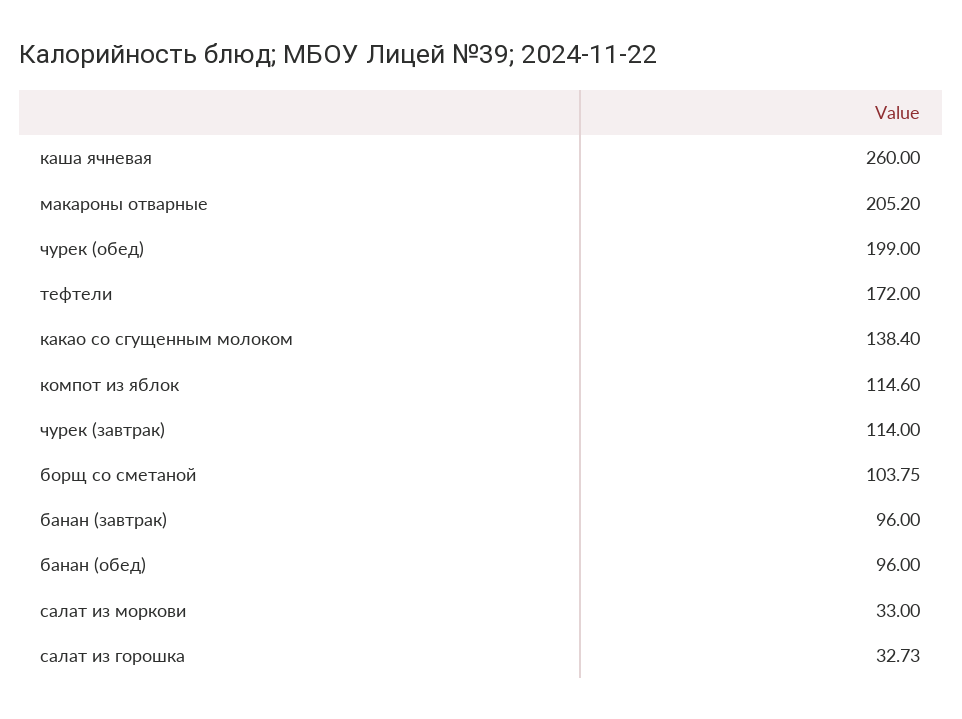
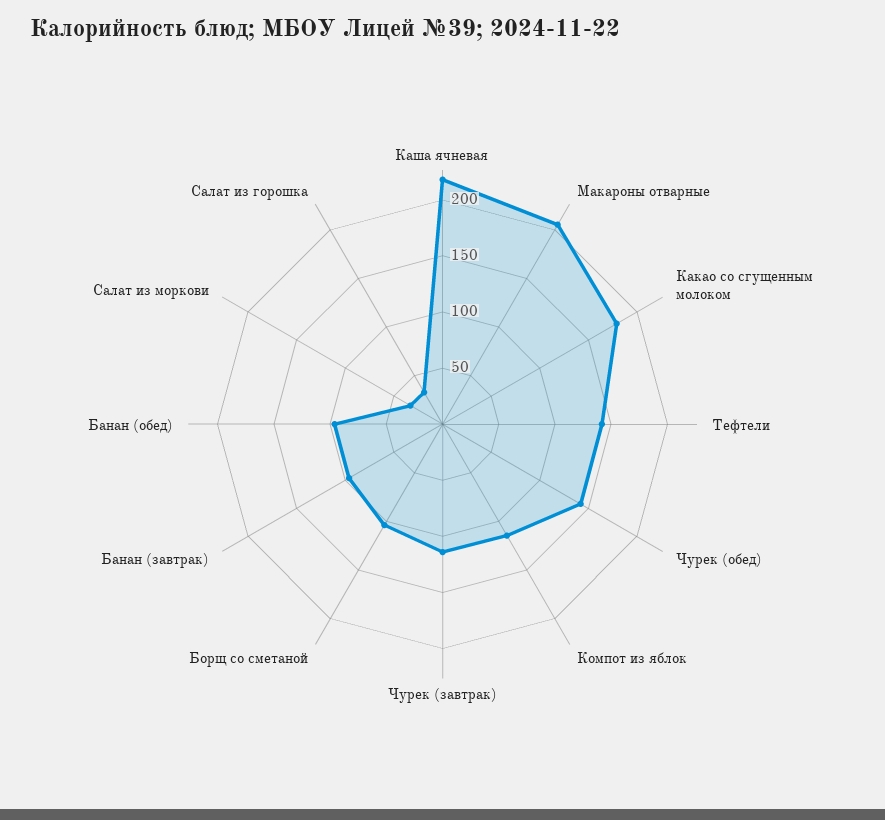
каша ячневая: 260 -> 220
чурек (обед): 199 -> 140
тефтели: 172 -> 140
какао со сгущенным молоком: 138.4 -> 180

